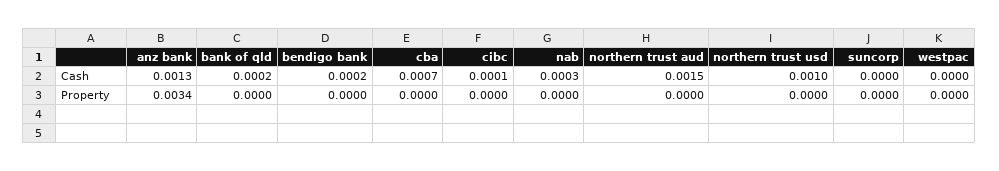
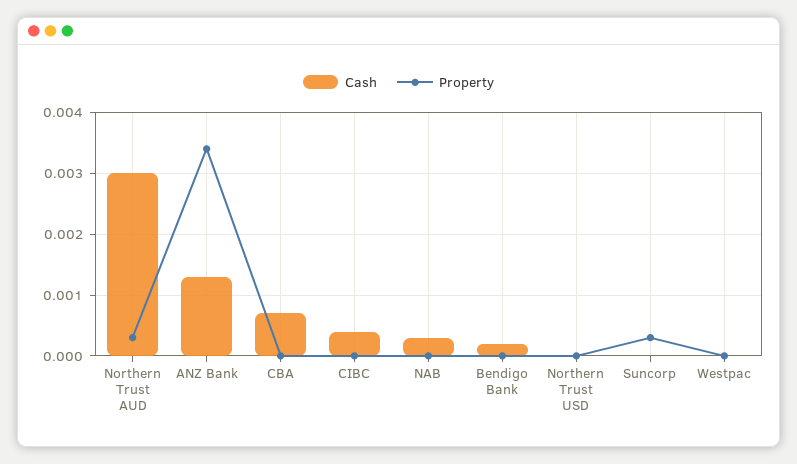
Cash, bank of qld: 0.0002 -> none
Cash, cibc: 0.0001 -> 0.0004
Cash, northern trust aud: 0.0015 -> 0.003
Cash, northern trust usd: 0.001 -> 0
Property, bank of qld: 0 -> none
Property, northern trust aud: 0 -> 0.0003
Property, suncorp: 0 -> 0.0003

